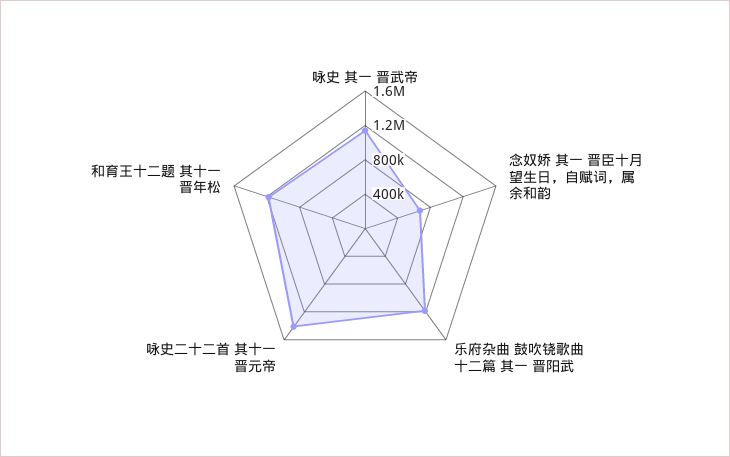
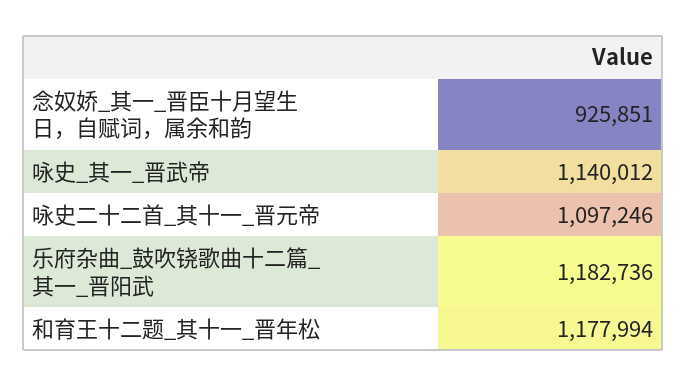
念奴娇 其一 晋臣十月望生日，自赋词，属余和韵: 700000 -> 925851
咏史二十二首 其十一 晋元帝: 1400000 -> 1097246

